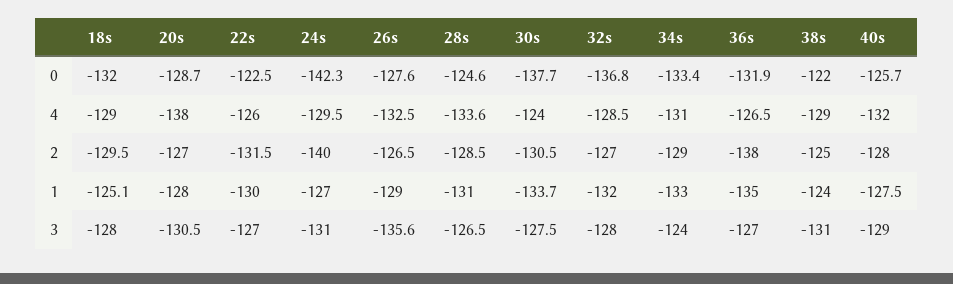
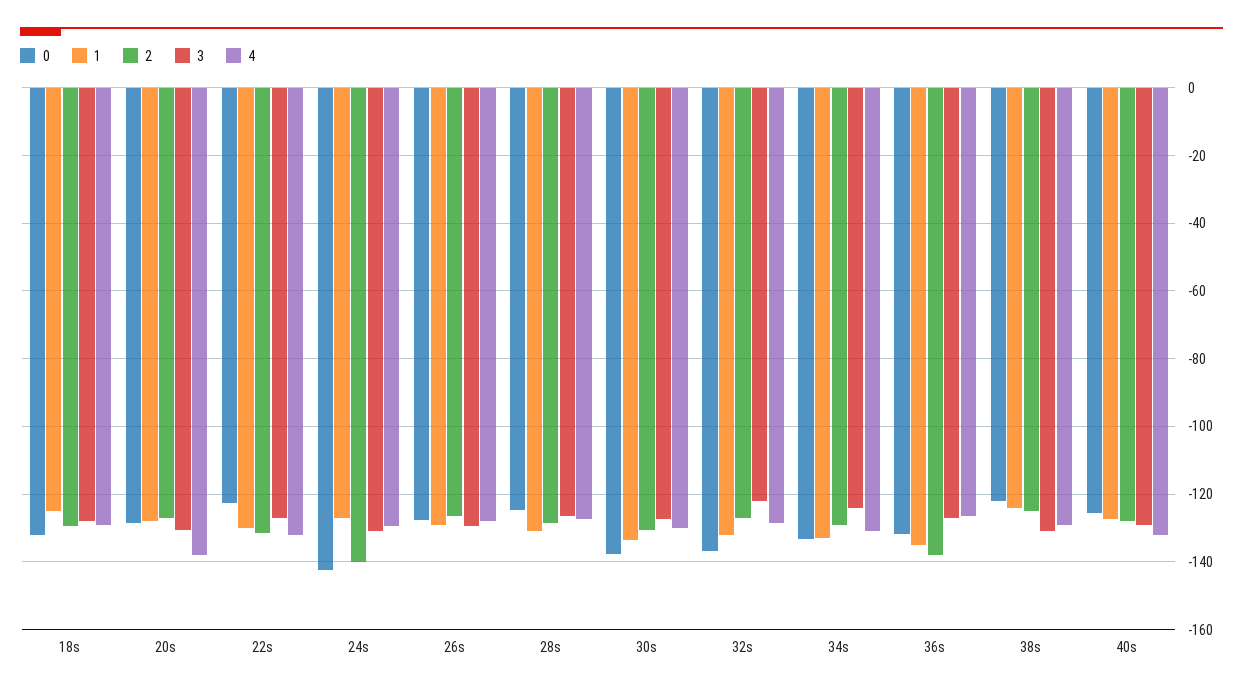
4, 22s: -126 -> -132
4, 26s: -132.5 -> -128
4, 28s: -133.6 -> -128
4, 30s: -124 -> -130
3, 26s: -135.6 -> -130
3, 32s: -128 -> -122

